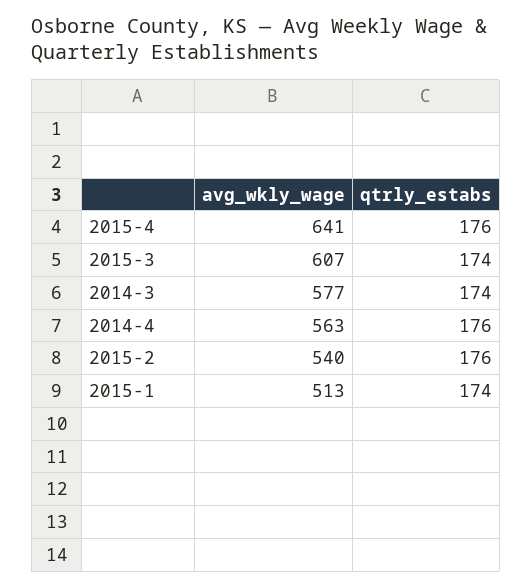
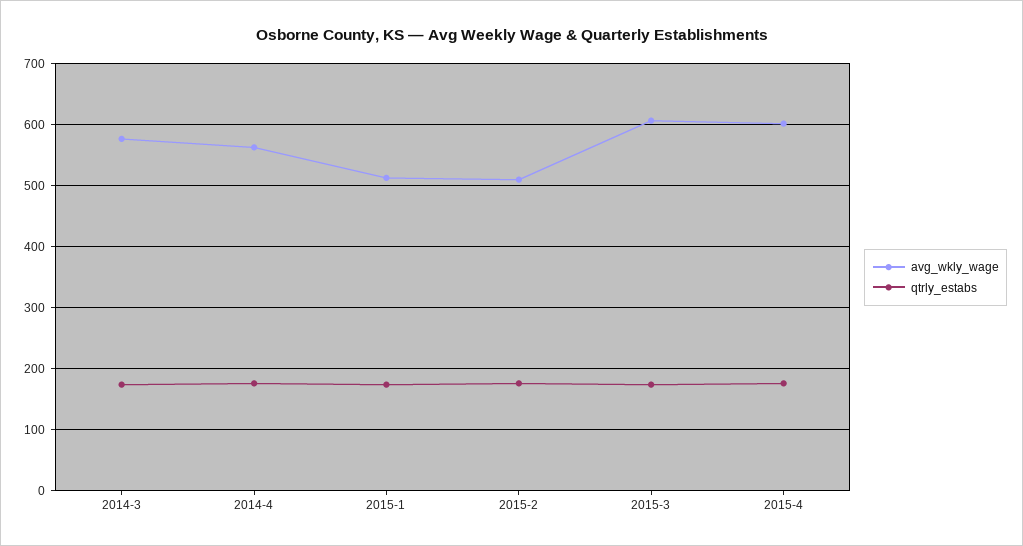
avg_wkly_wage, 2015-4: 641 -> 600
avg_wkly_wage, 2015-2: 540 -> 510

